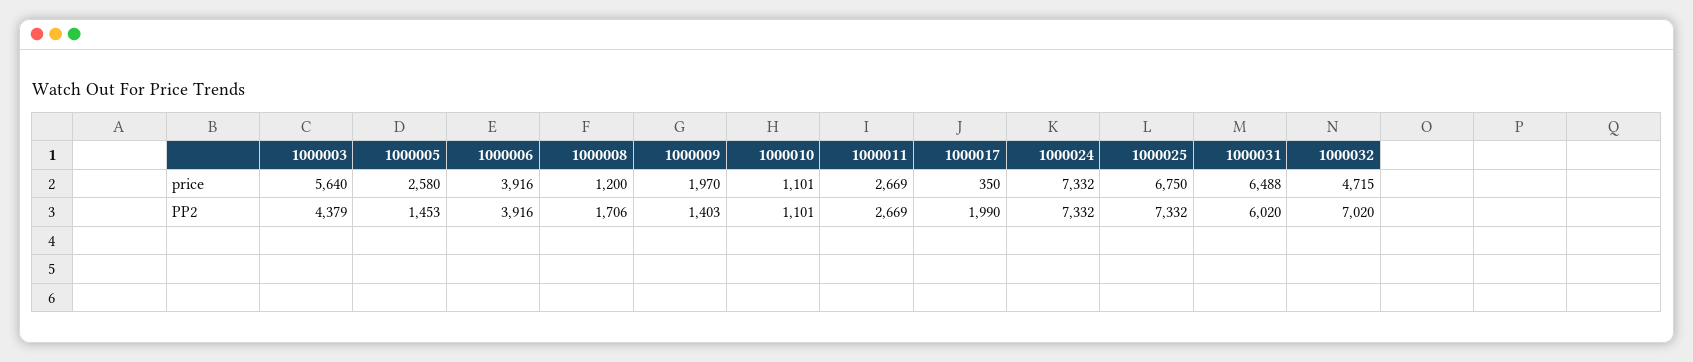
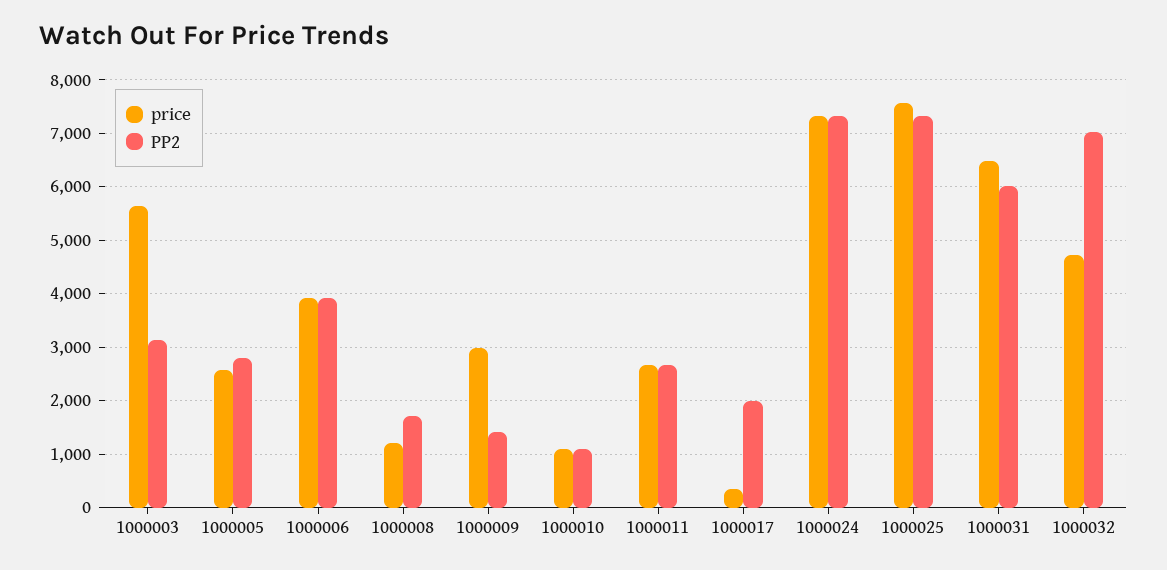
price, 1000009: 1970 -> 3000
price, 1000025: 6750 -> 7600
PP2, 1000003: 4379 -> 3200
PP2, 1000005: 1453 -> 2800

